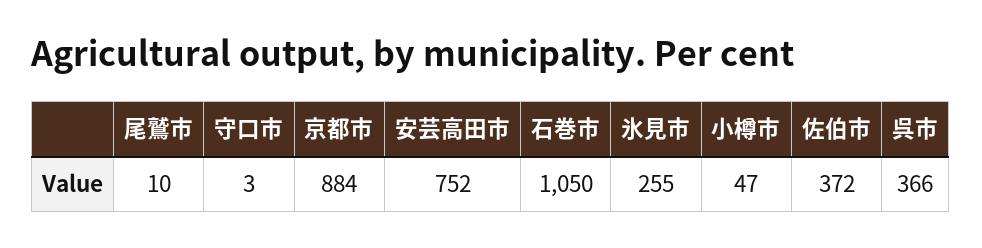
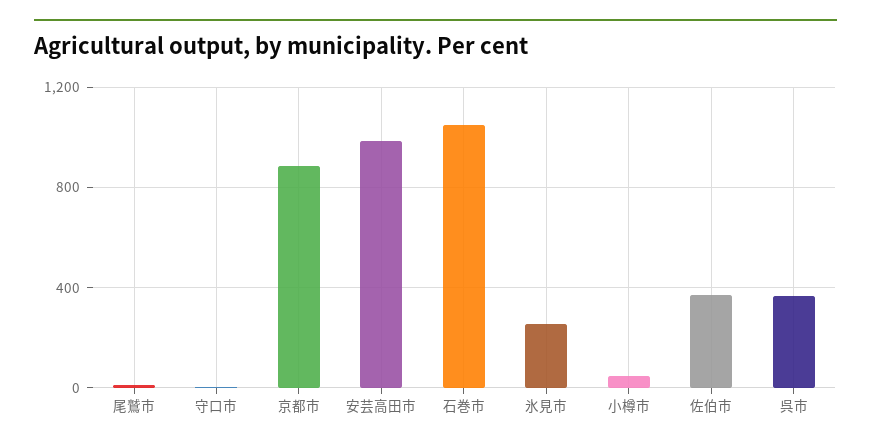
安芸高田市: 752 -> 1000

